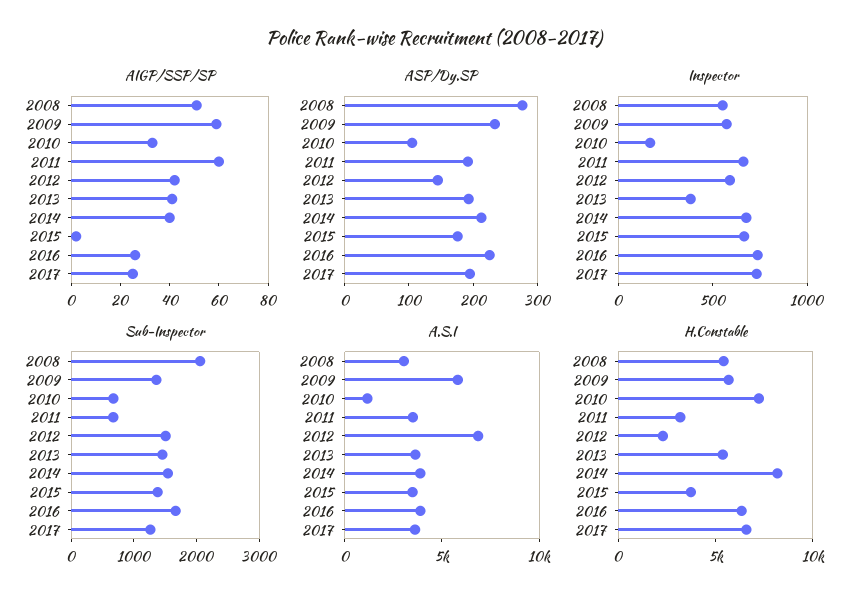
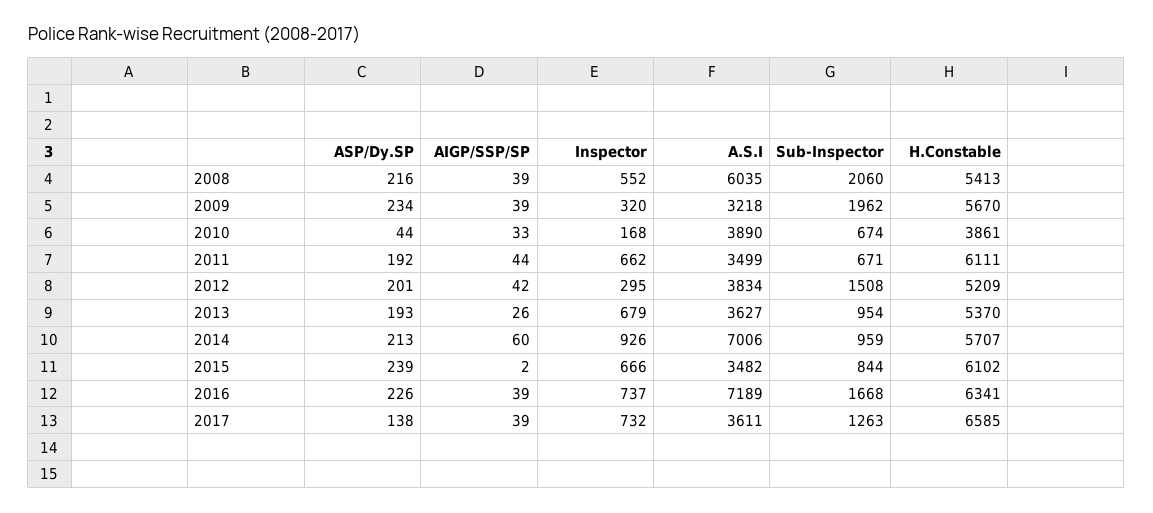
AIGP/SSP/SP, 2008: 50 -> 39
AIGP/SSP/SP, 2009: 60 -> 39
AIGP/SSP/SP, 2011: 60 -> 44
AIGP/SSP/SP, 2013: 40 -> 26
AIGP/SSP/SP, 2014: 40 -> 60
AIGP/SSP/SP, 2016: 25 -> 39
AIGP/SSP/SP, 2017: 25 -> 39
ASP/Dy.SP, 2008: 280 -> 216
ASP/Dy.SP, 2010: 100 -> 44
ASP/Dy.SP, 2012: 140 -> 201
ASP/Dy.SP, 2015: 180 -> 239
ASP/Dy.SP, 2017: 200 -> 138
Inspector, 2009: 600 -> 320
Inspector, 2012: 600 -> 295
Inspector, 2013: 400 -> 679
Inspector, 2014: 700 -> 926
Sub-Inspector, 2009: 1400 -> 1962
Sub-Inspector, 2013: 1400 -> 954
Sub-Inspector, 2014: 1600 -> 959
Sub-Inspector, 2015: 1400 -> 844
A.S.I, 2008: 3000 -> 6035
A.S.I, 2009: 6000 -> 3218
A.S.I, 2010: 1000 -> 3890
A.S.I, 2012: 7000 -> 3834
A.S.I, 2014: 4000 -> 7006
A.S.I, 2016: 4000 -> 7189
H.Constable, 2010: 7000 -> 3861
H.Constable, 2011: 3000 -> 6111
H.Constable, 2012: 2000 -> 5209
H.Constable, 2014: 8000 -> 5707
H.Constable, 2015: 4000 -> 6102

